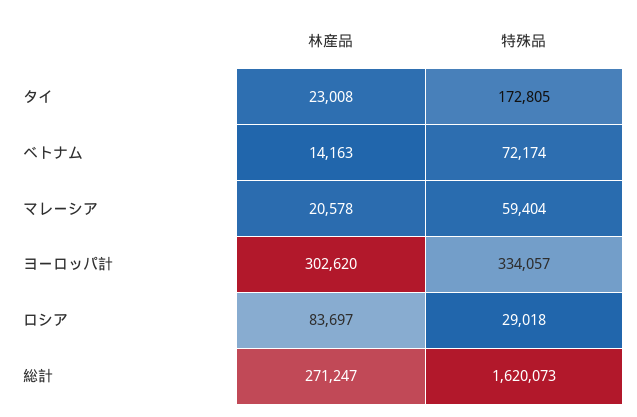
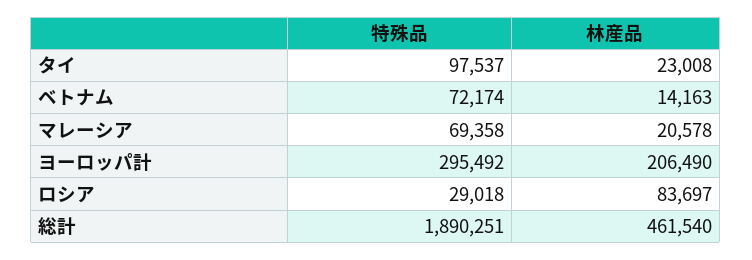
特殊品, タイ: 172805 -> 97537
特殊品, マレーシア: 59404 -> 69358
林産品, ヨーロッパ計: 302620 -> 206490
特殊品, ヨーロッパ計: 334057 -> 295492
林産品, 総計: 271247 -> 461540
特殊品, 総計: 1620073 -> 1890251

